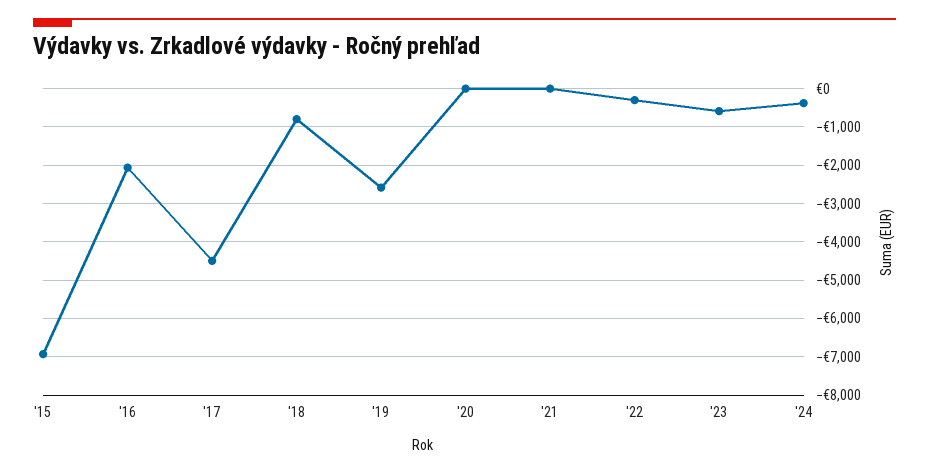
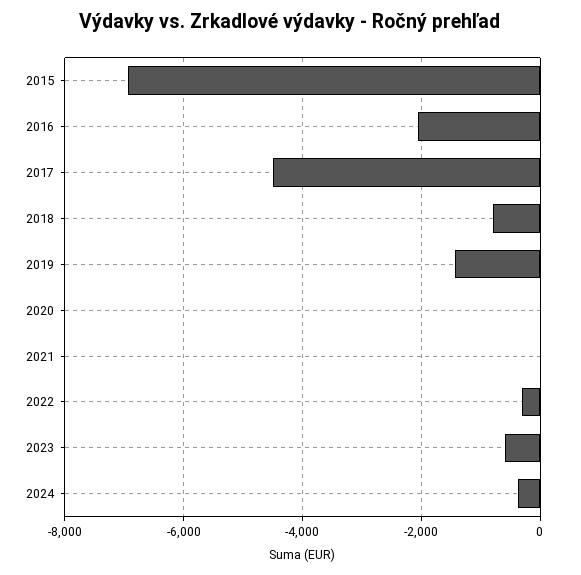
'19: -2600 -> -1400

